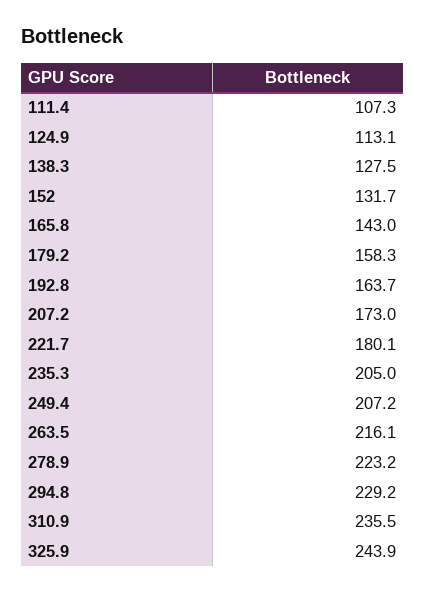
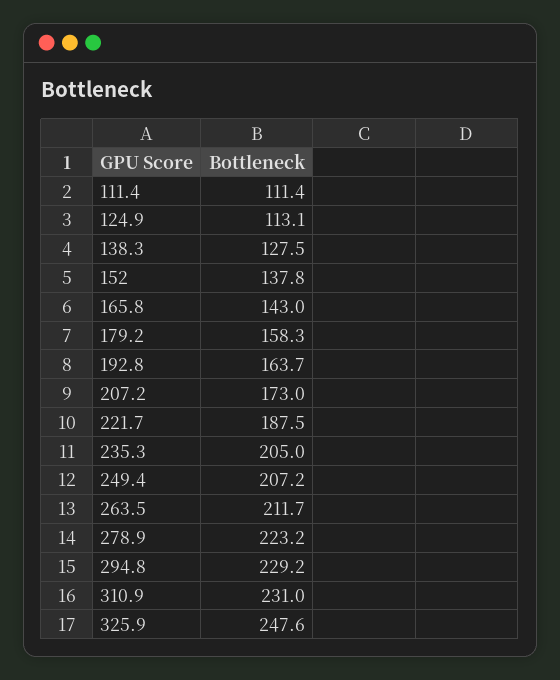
111.4: 107.3 -> 111.4
152: 131.7 -> 137.8
221.7: 180.1 -> 187.5
263.5: 216.1 -> 211.7
310.9: 235.5 -> 231
325.9: 243.9 -> 247.6

